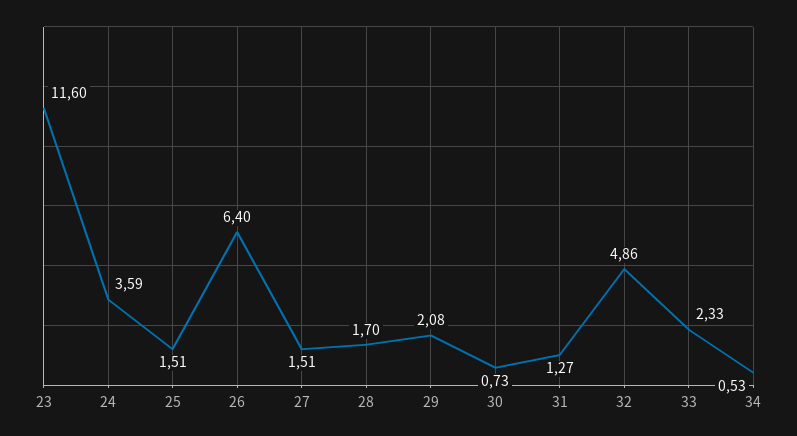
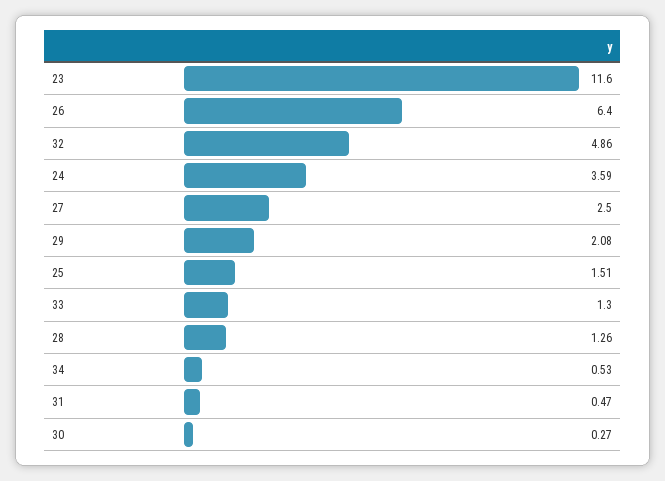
27: 1.51 -> 2.5
28: 1.7 -> 1.26
30: 0.73 -> 0.27
31: 1.27 -> 0.47
33: 2.33 -> 1.3

